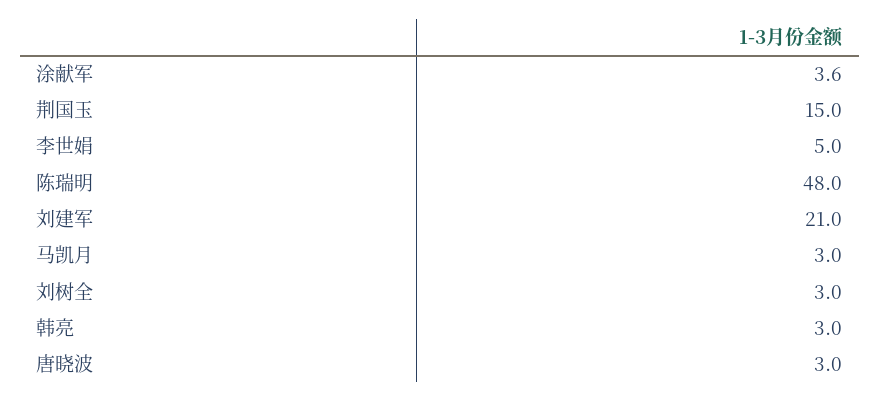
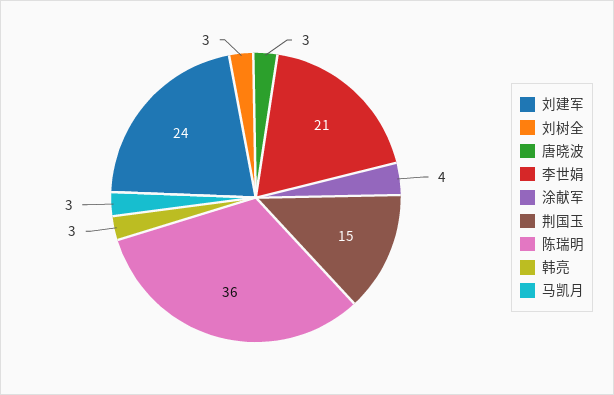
李世娟: 5 -> 21
陈瑞明: 48 -> 36
刘建军: 21 -> 24

